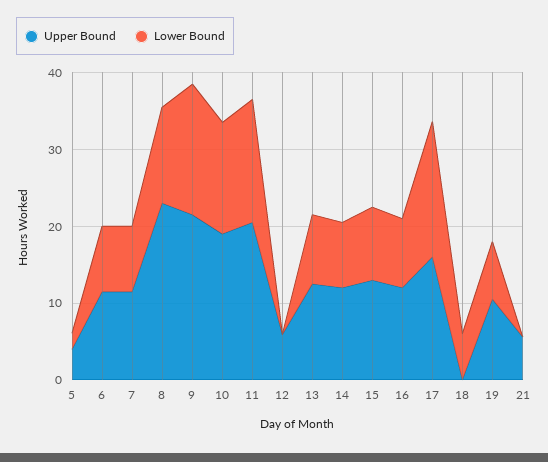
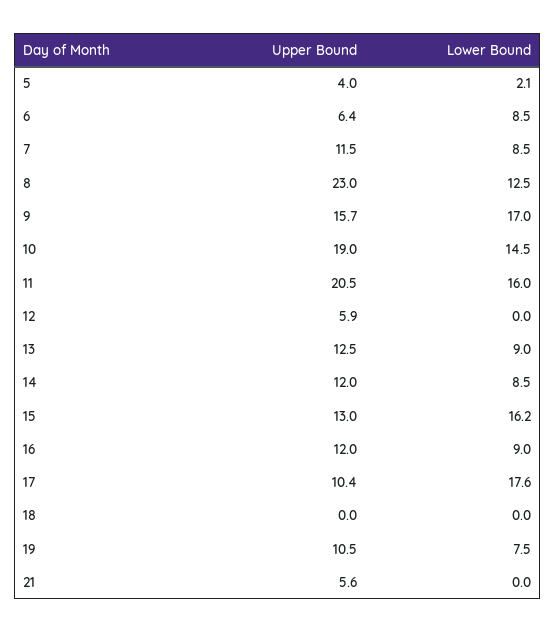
Upper Bound, 6: 12 -> 6.4
Upper Bound, 9: 22 -> 15.7
Lower Bound, 15: 10 -> 16.2
Upper Bound, 17: 16 -> 10.4
Lower Bound, 18: 6 -> 0

